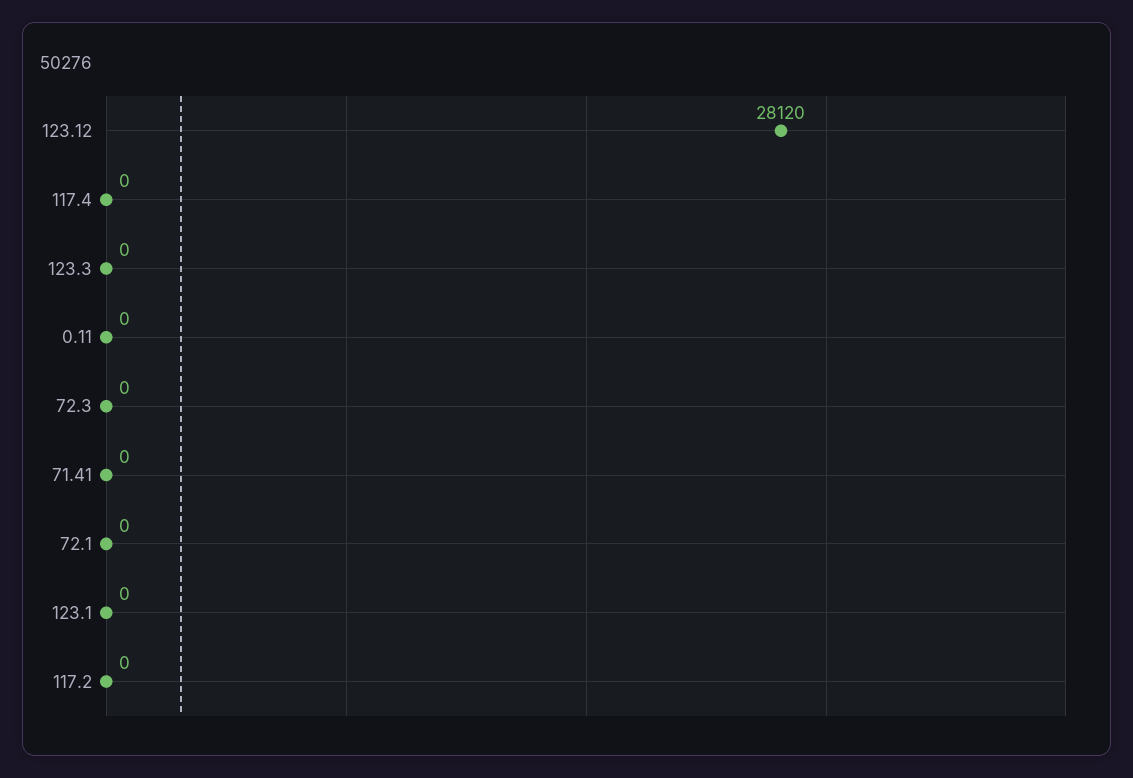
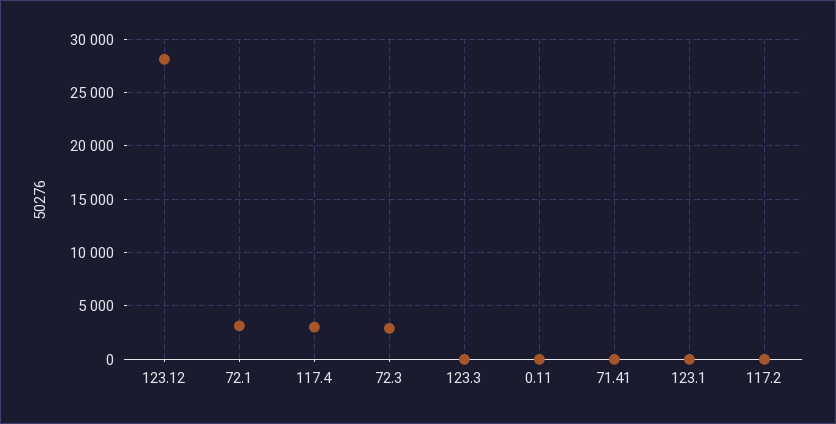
117.4: 0 -> 3000
72.3: 0 -> 3000
72.1: 0 -> 3000

